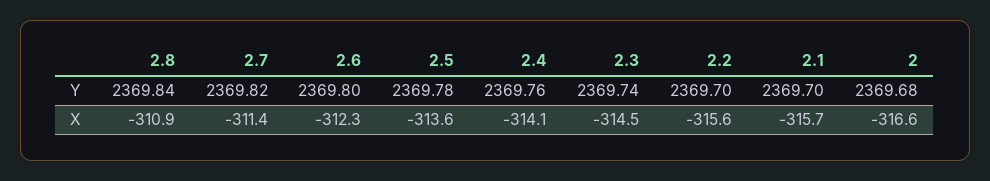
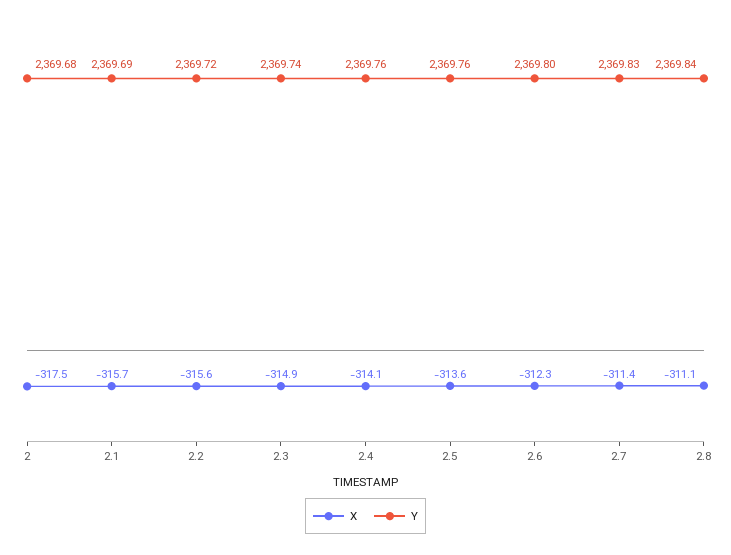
Y, 2.7: 2369.82 -> 2369.83
Y, 2.5: 2369.78 -> 2369.76
Y, 2.2: 2369.7 -> 2369.72
Y, 2.1: 2369.7 -> 2369.69
X, 2.8: -310.9 -> -311.1
X, 2.3: -314.5 -> -314.9
X, 2: -316.6 -> -317.5

